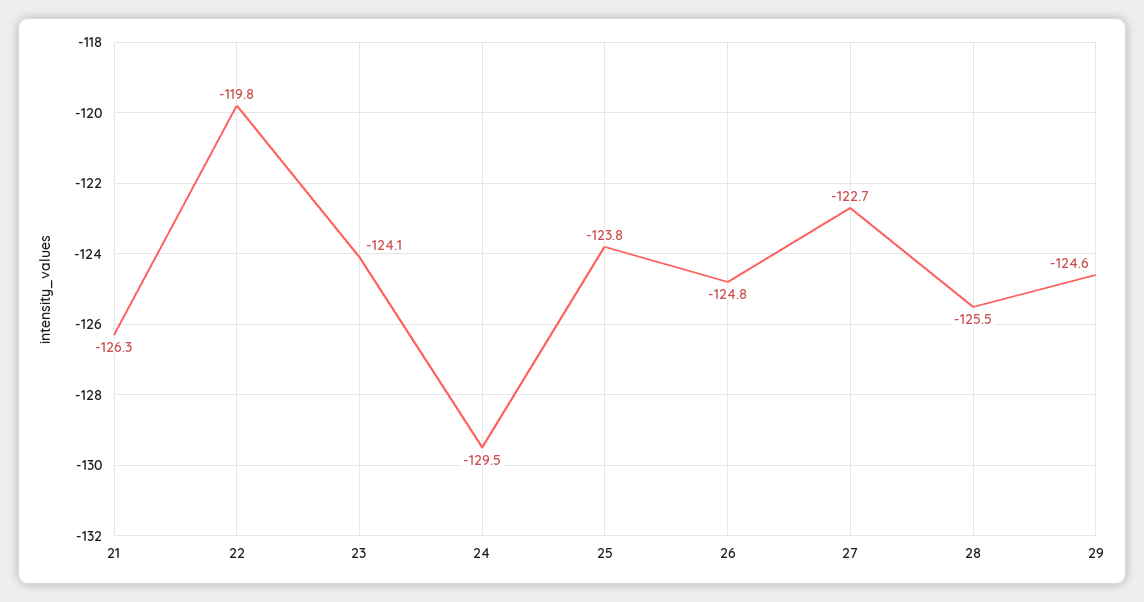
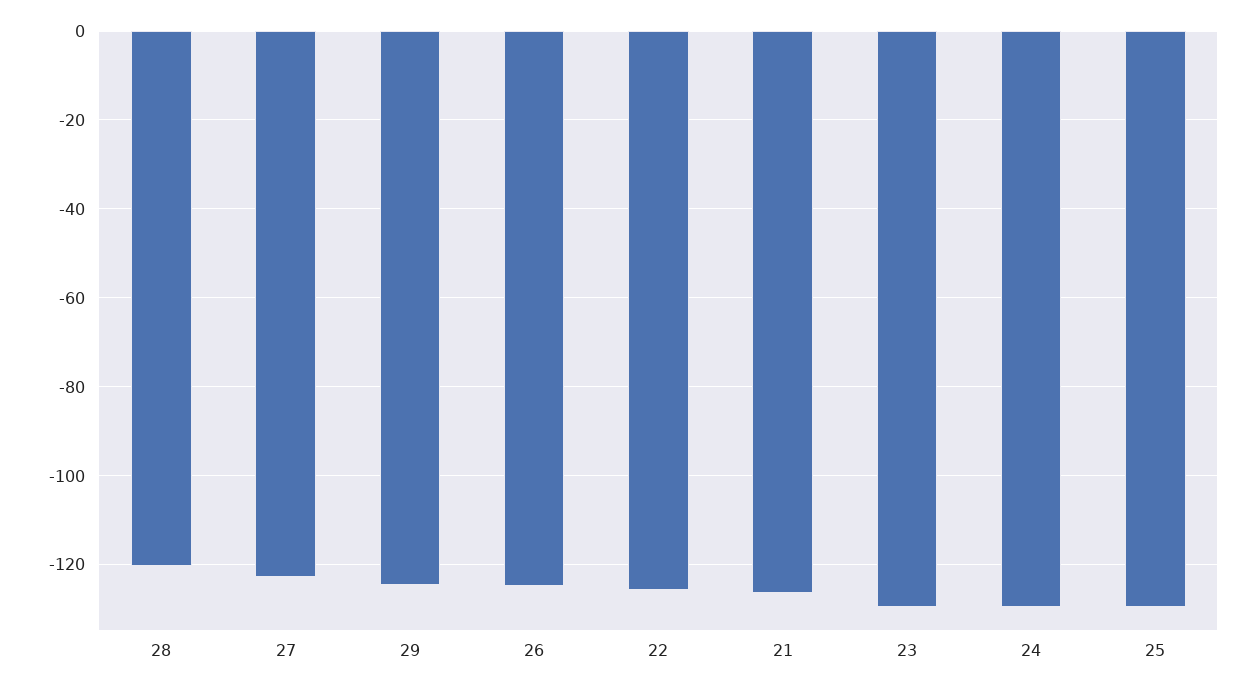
22: -119.8 -> -126
23: -124.1 -> -130
25: -123.8 -> -130
28: -125.5 -> -120

